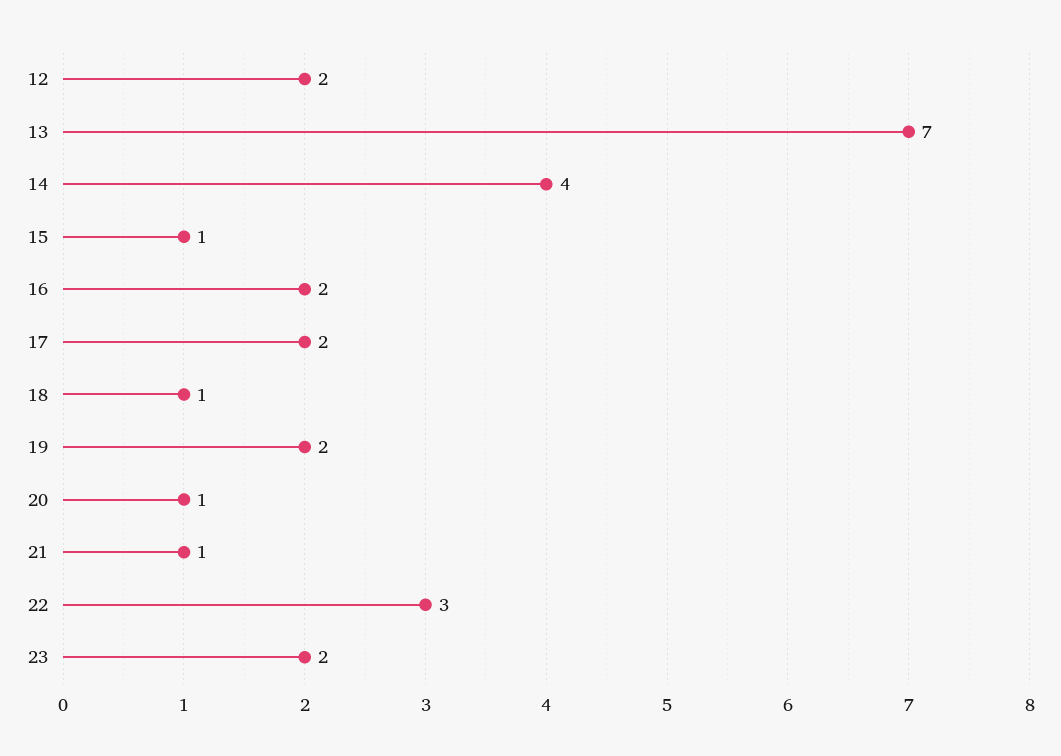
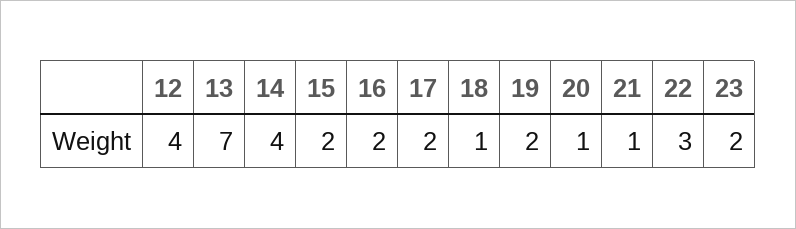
12: 2 -> 4
15: 1 -> 2

